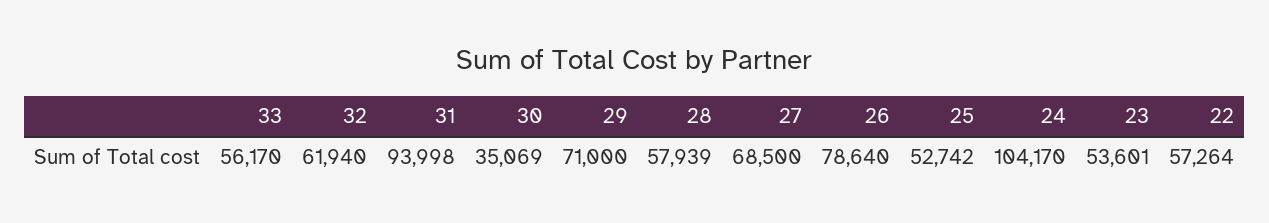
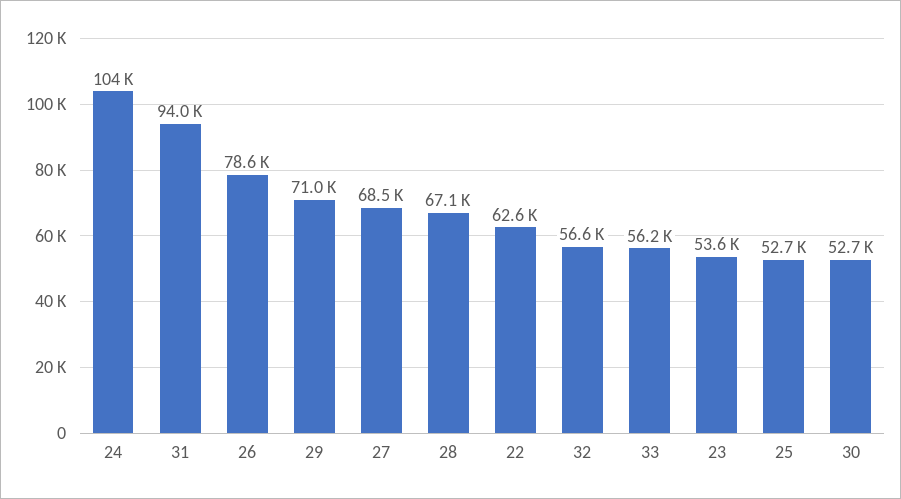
32: 61940 -> 56600
30: 35069 -> 52700
28: 57939 -> 67100
22: 57264 -> 62600

